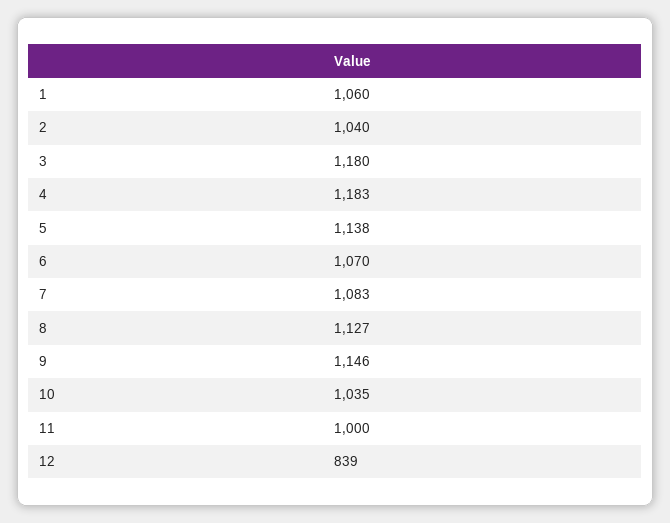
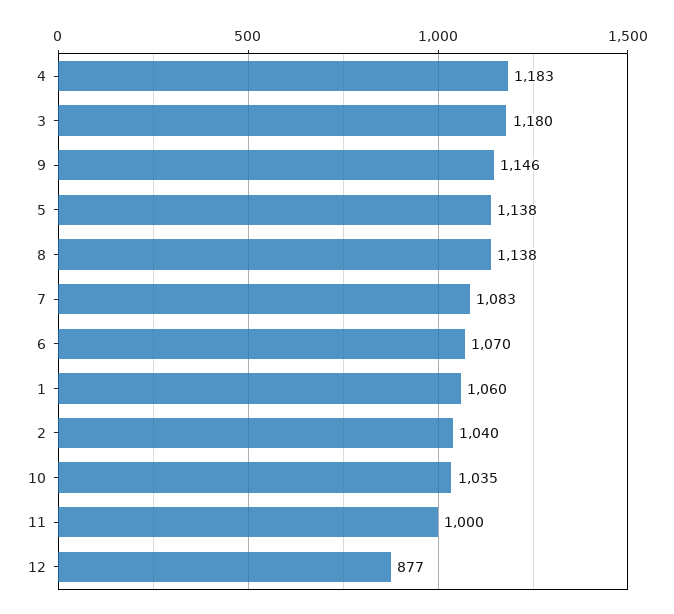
8: 1127 -> 1138
12: 839 -> 877

